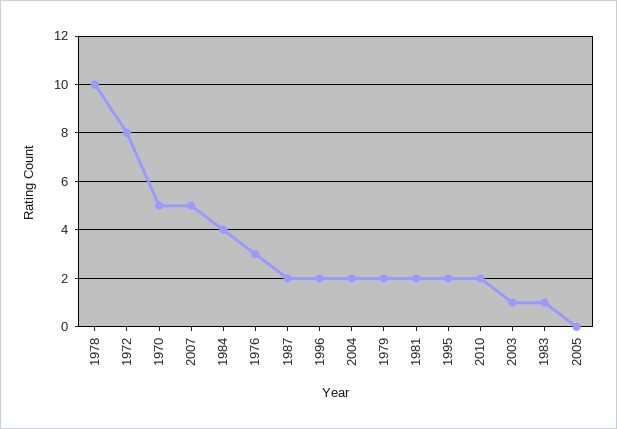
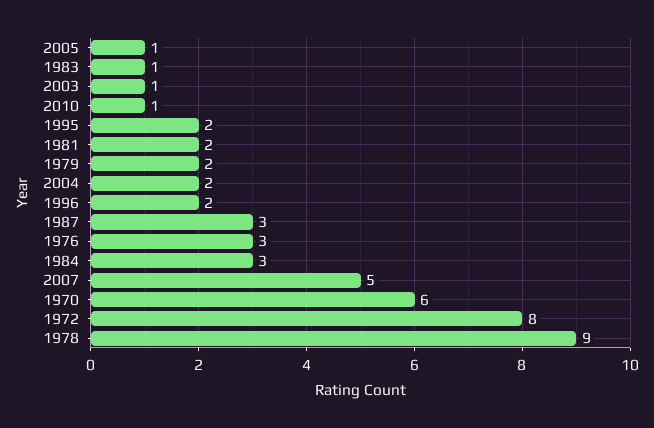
1978: 10 -> 9
1970: 5 -> 6
1984: 4 -> 3
1987: 2 -> 3
2010: 2 -> 1
2005: 0 -> 1

